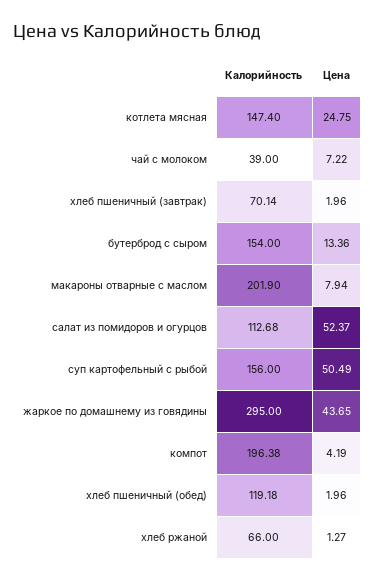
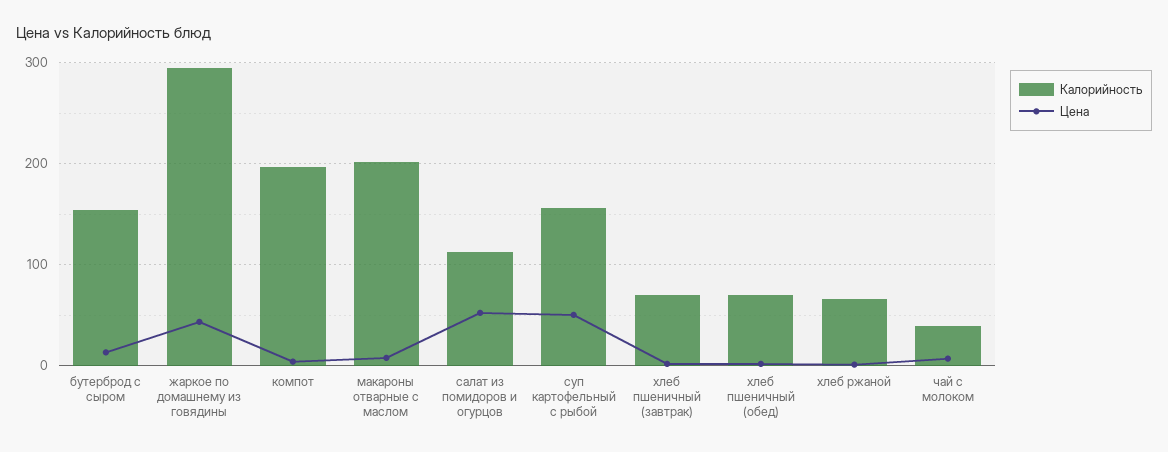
Калорийность, котлета мясная: 147.4 -> none
Цена, котлета мясная: 24.75 -> none
Калорийность, хлеб пшеничный (обед): 119.18 -> 70

